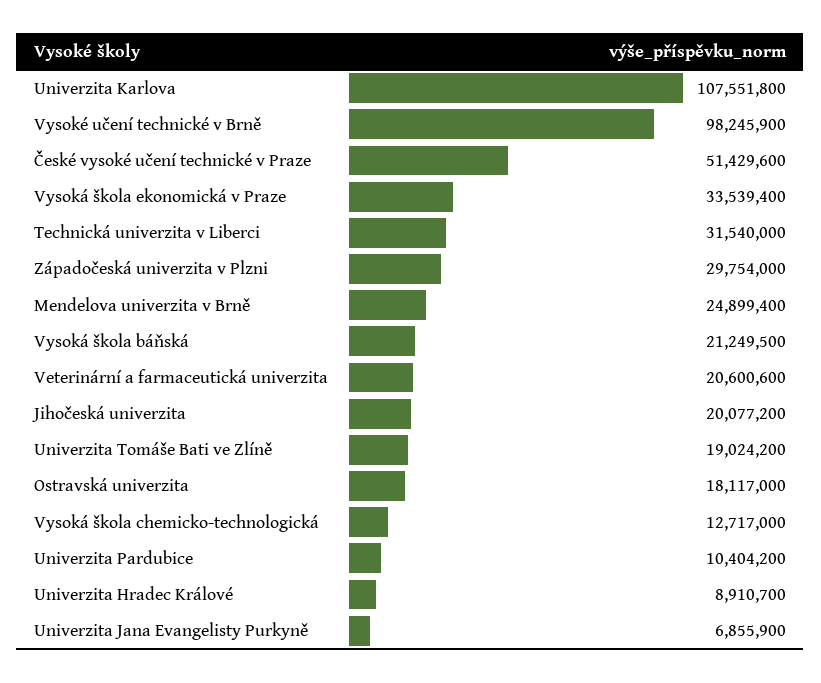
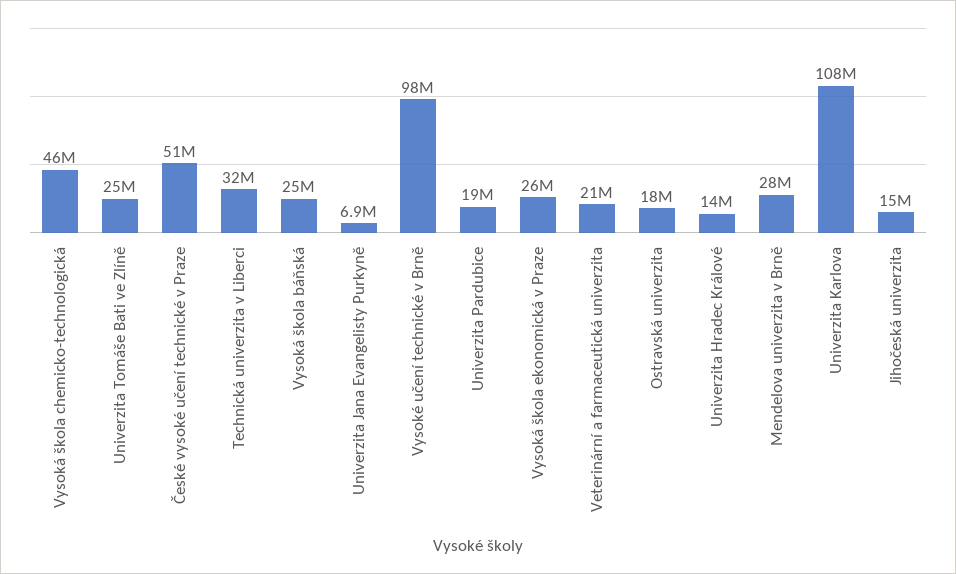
Vysoká škola ekonomická v Praze: 33539400 -> 26000000
Západočeská univerzita v Plzni: 29754000 -> none
Mendelova univerzita v Brně: 24899400 -> 28000000
Vysoká škola báňská: 21249500 -> 25000000
Jihočeská univerzita: 20077200 -> 15000000
Univerzita Tomáše Bati ve Zlíně: 19024200 -> 25000000
Vysoká škola chemicko-technologická: 12717000 -> 46000000
Univerzita Pardubice: 10404200 -> 19000000
Univerzita Hradec Králové: 8910700 -> 14000000

